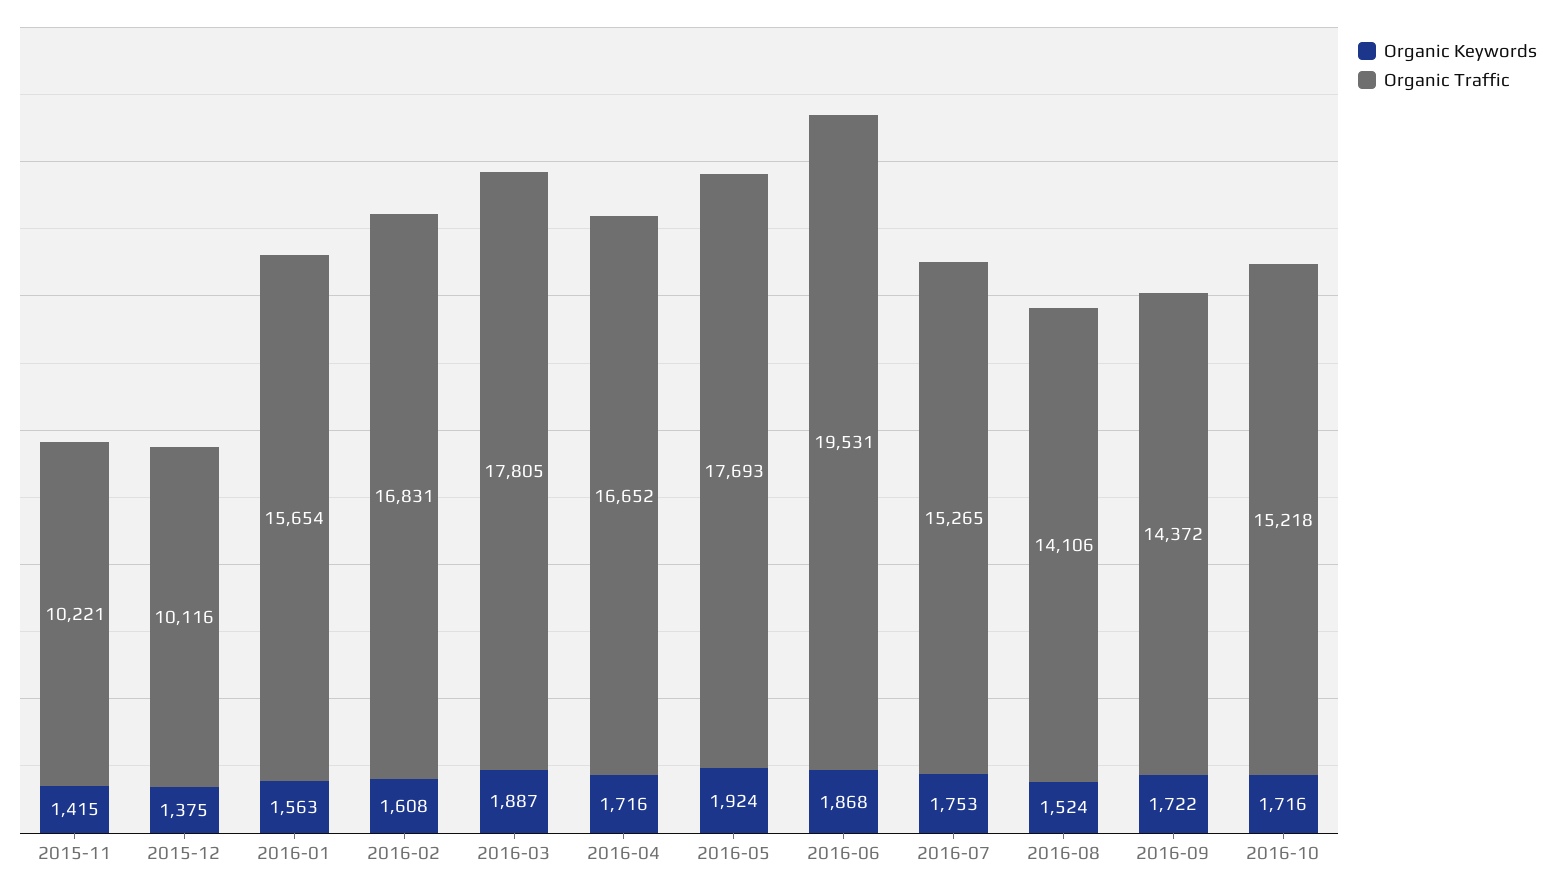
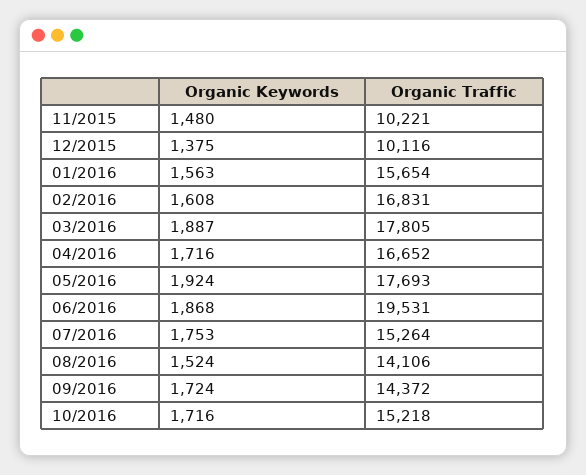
Organic Keywords, 2015-11: 1415 -> 1480
Organic Traffic, 2016-07: 15265 -> 15264
Organic Keywords, 2016-09: 1722 -> 1724

